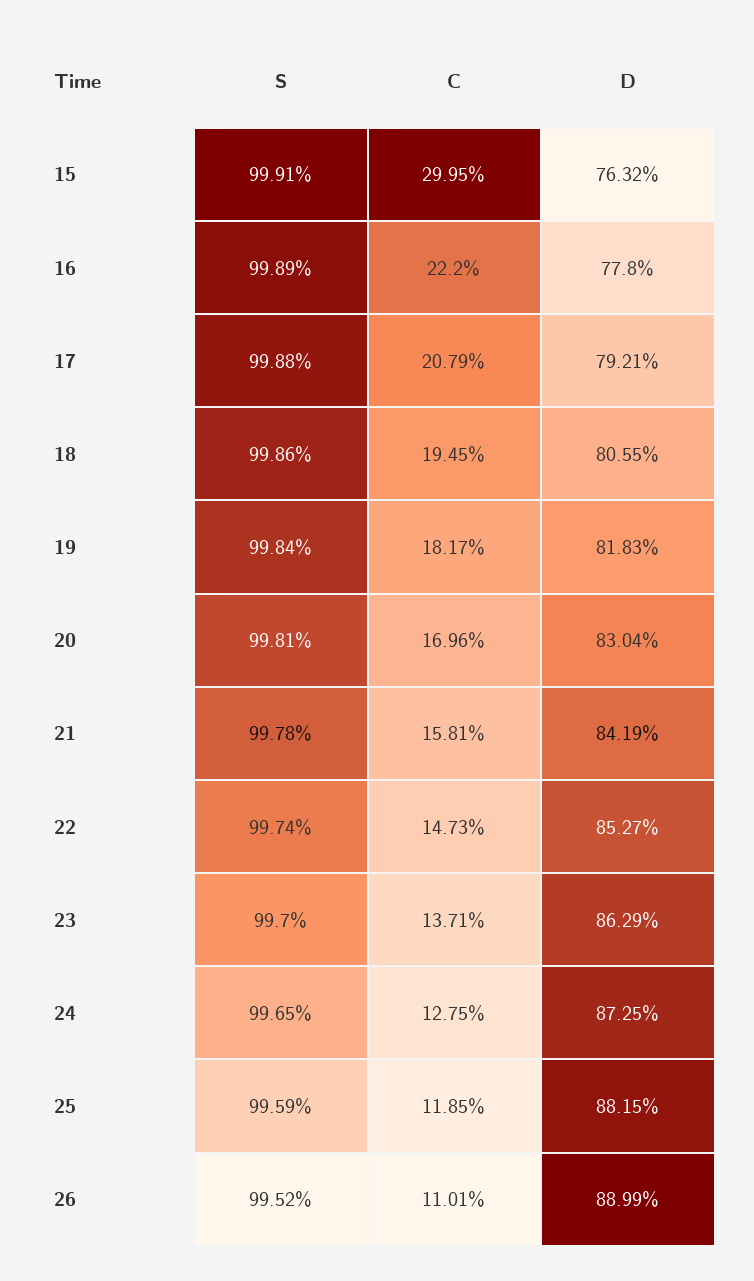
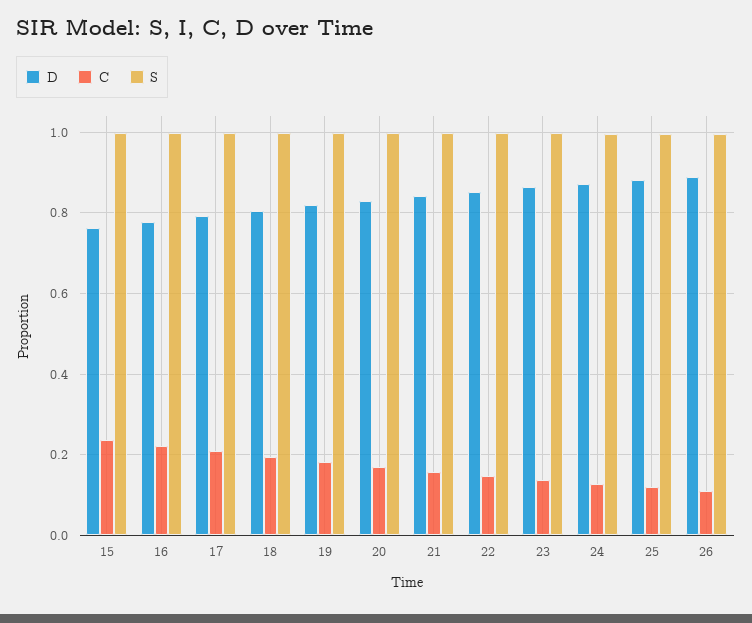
C, 15: 0.2995 -> 0.24

